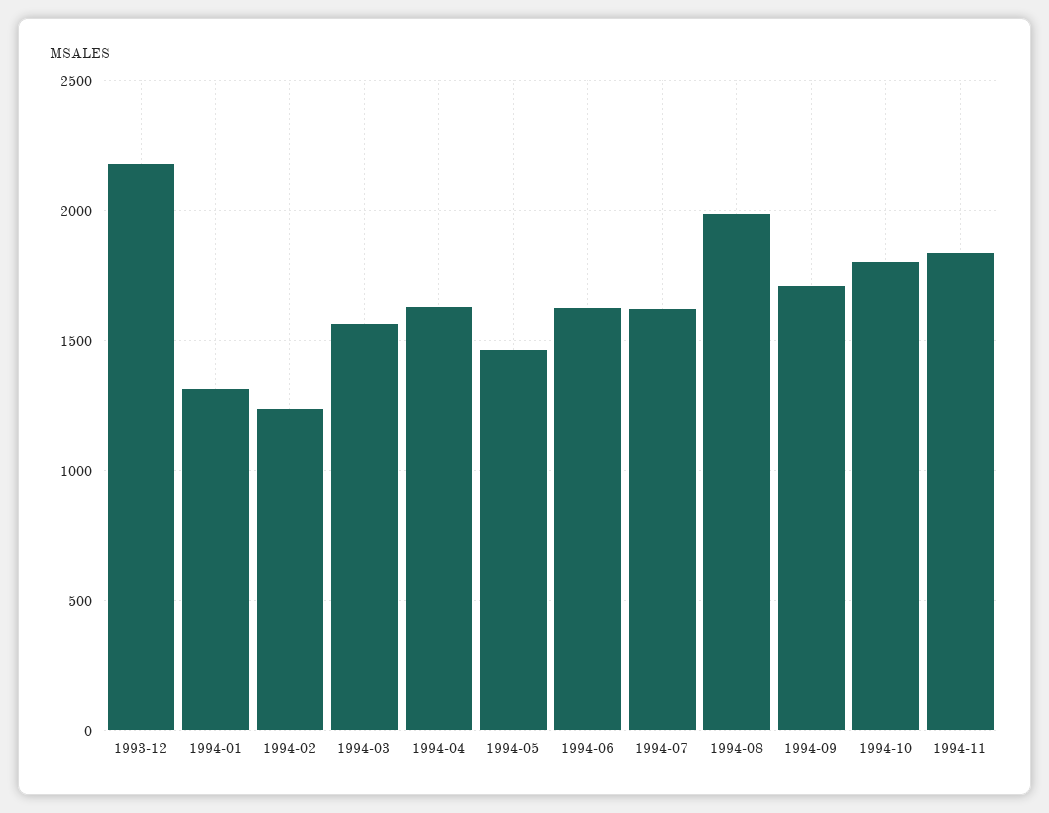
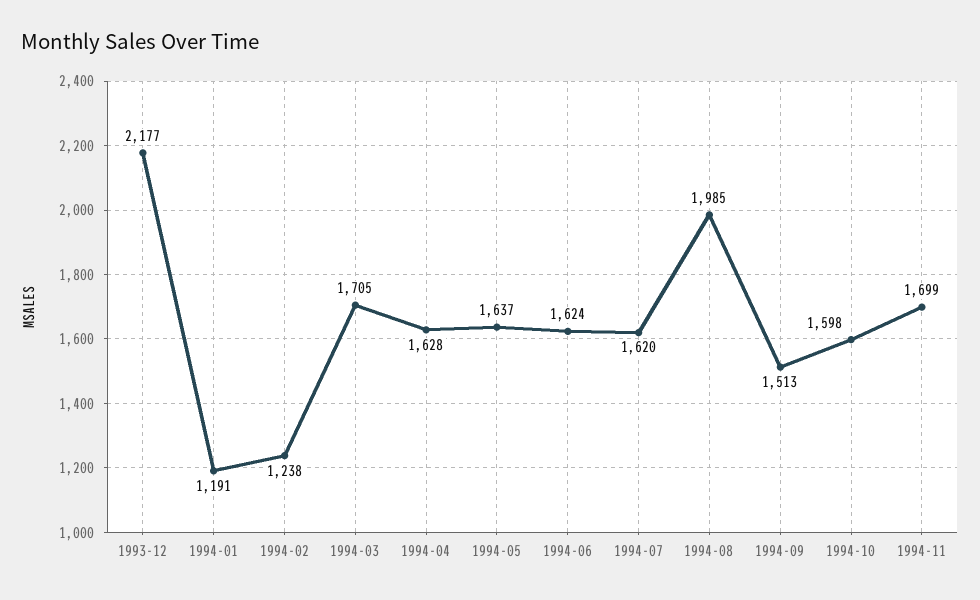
1994-01: 1300 -> 1191
1994-03: 1550 -> 1705
1994-05: 1450 -> 1637
1994-09: 1700 -> 1513
1994-10: 1800 -> 1598
1994-11: 1850 -> 1699

